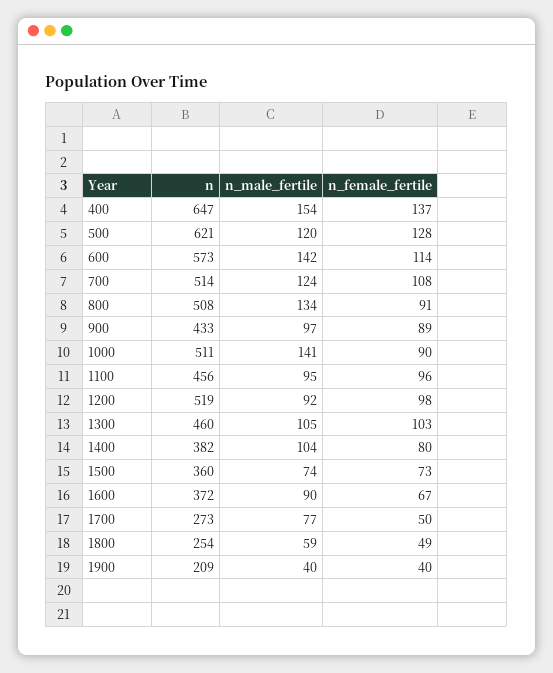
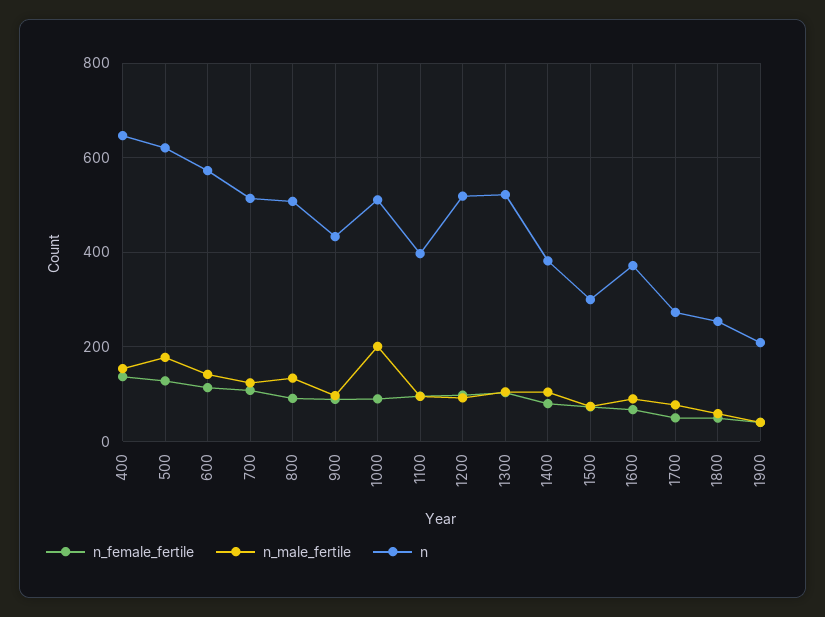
n_male_fertile, 500: 120 -> 180
n_male_fertile, 1000: 141 -> 200
n, 1100: 456 -> 400
n, 1300: 460 -> 520
n, 1500: 360 -> 300

